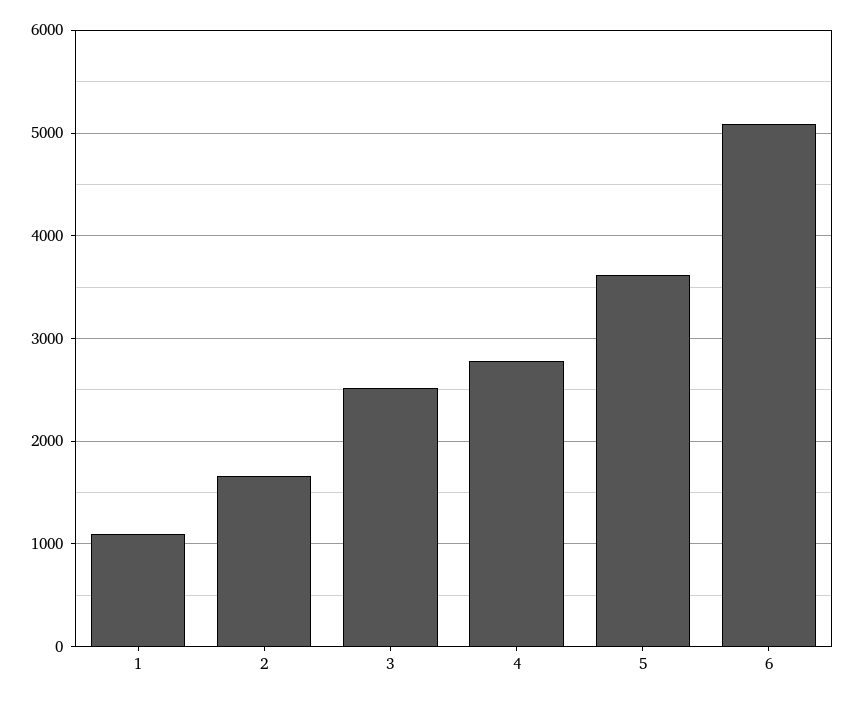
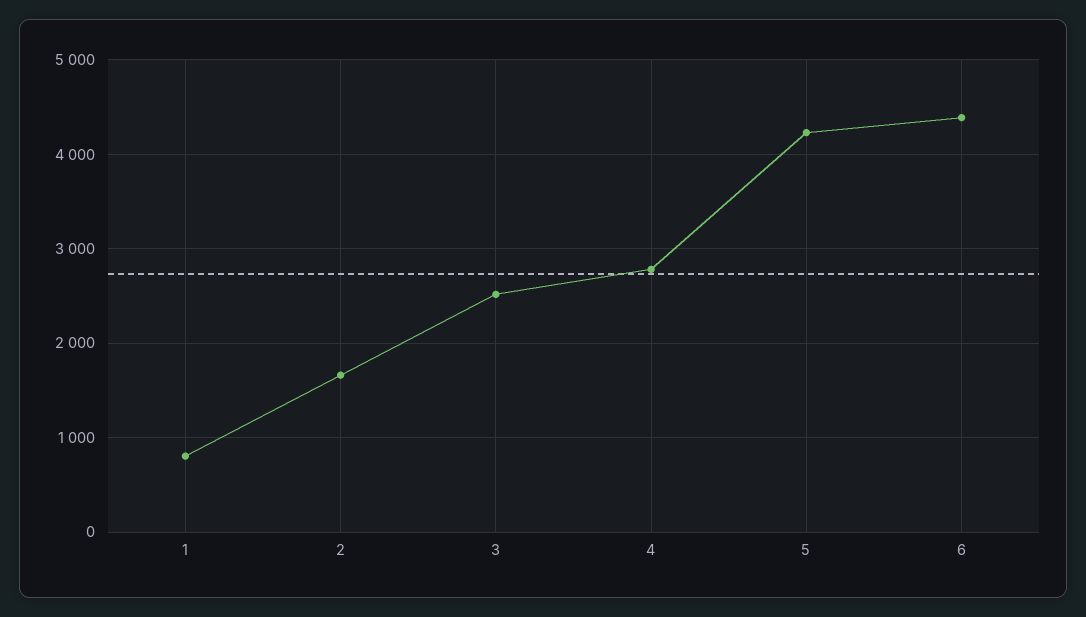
1: 1100 -> 800
5: 3600 -> 4200
6: 5100 -> 4400

